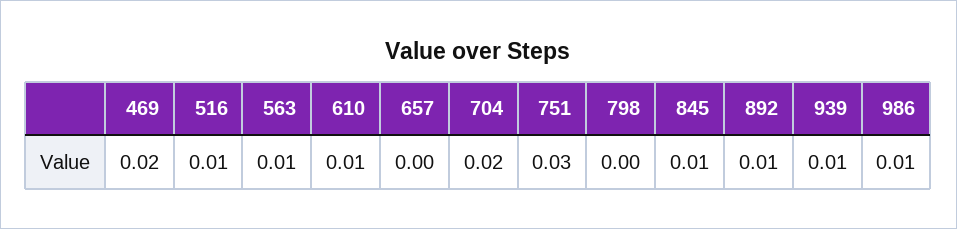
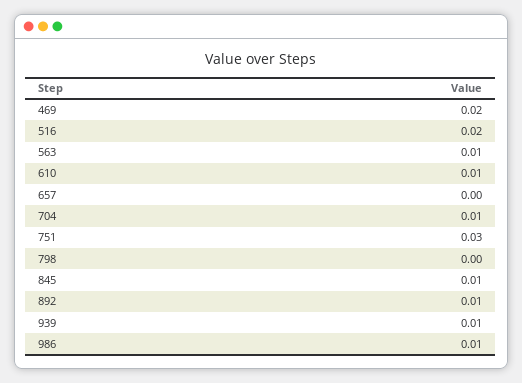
516: 0.01 -> 0.02
704: 0.02 -> 0.01

